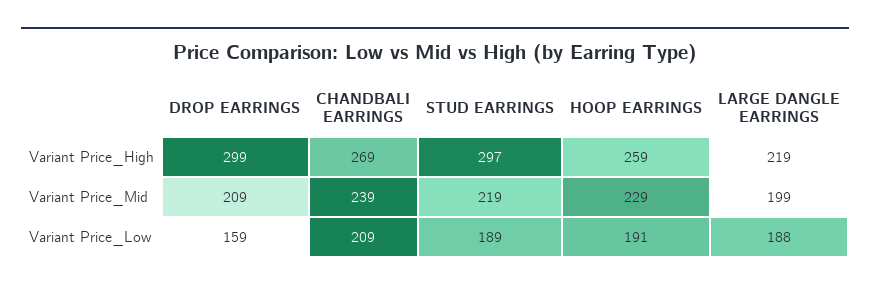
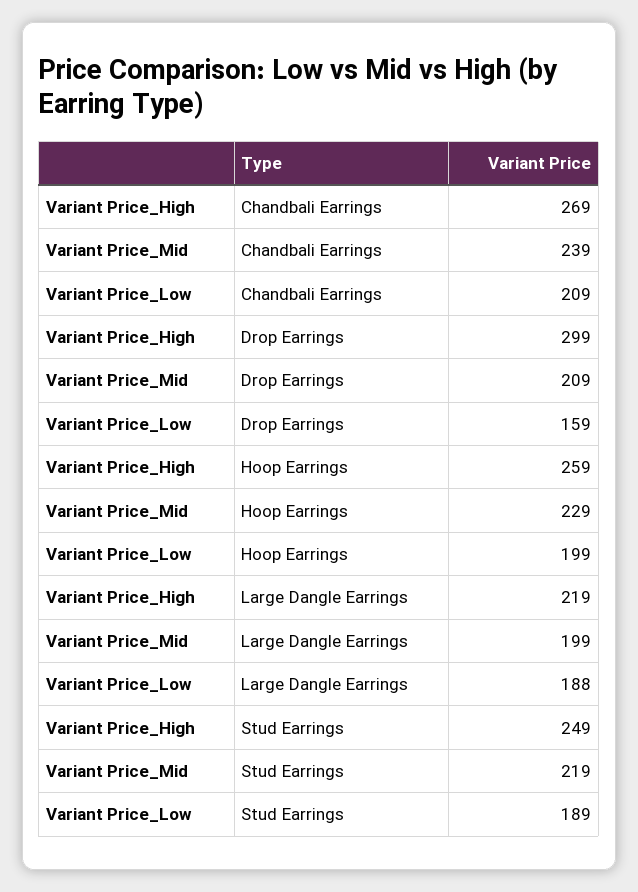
STUD EARRINGS, Variant Price_High: 297 -> 249
HOOP EARRINGS, Variant Price_Low: 191 -> 199

